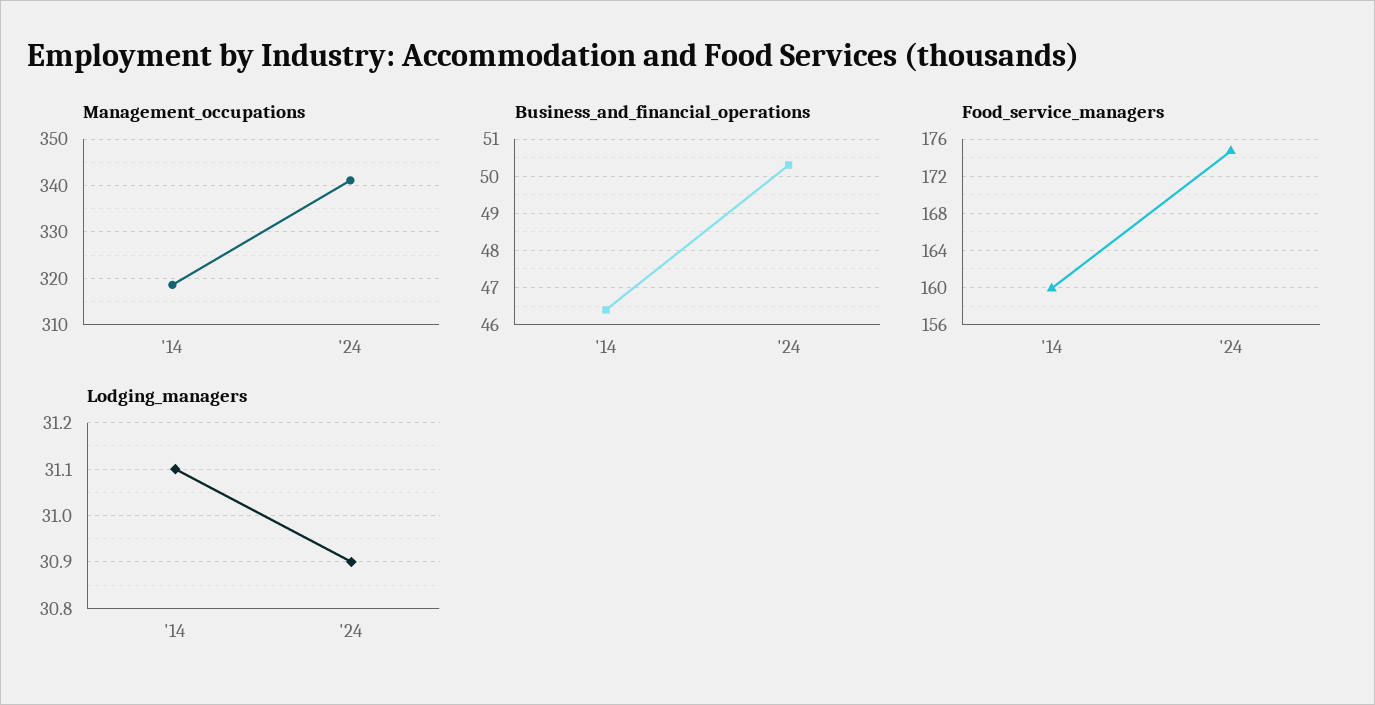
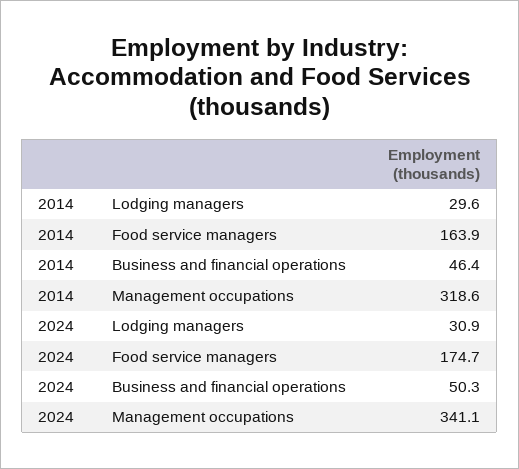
Food_service_managers, '14: 160 -> 163.9
Lodging_managers, '14: 31.1 -> 29.6

